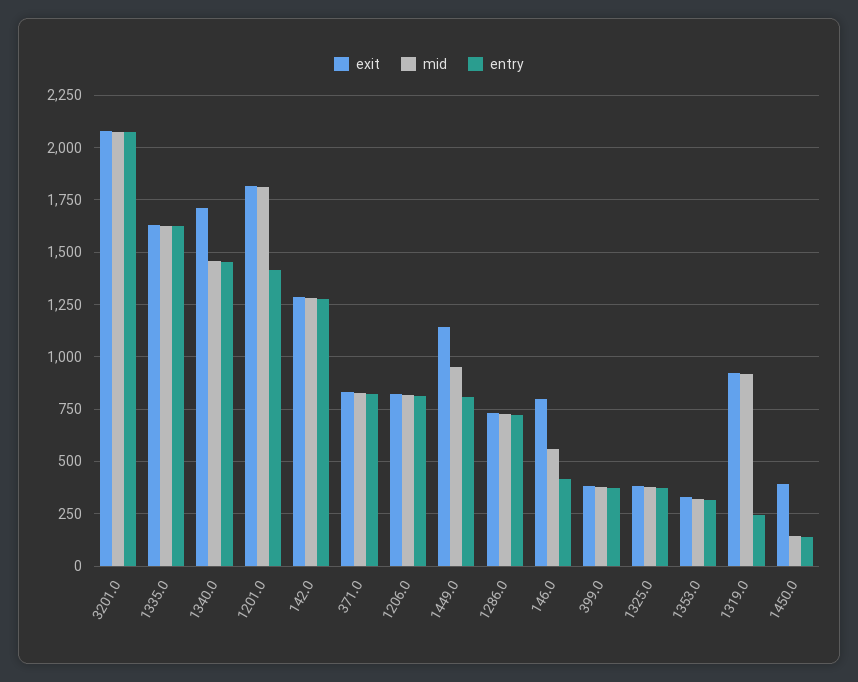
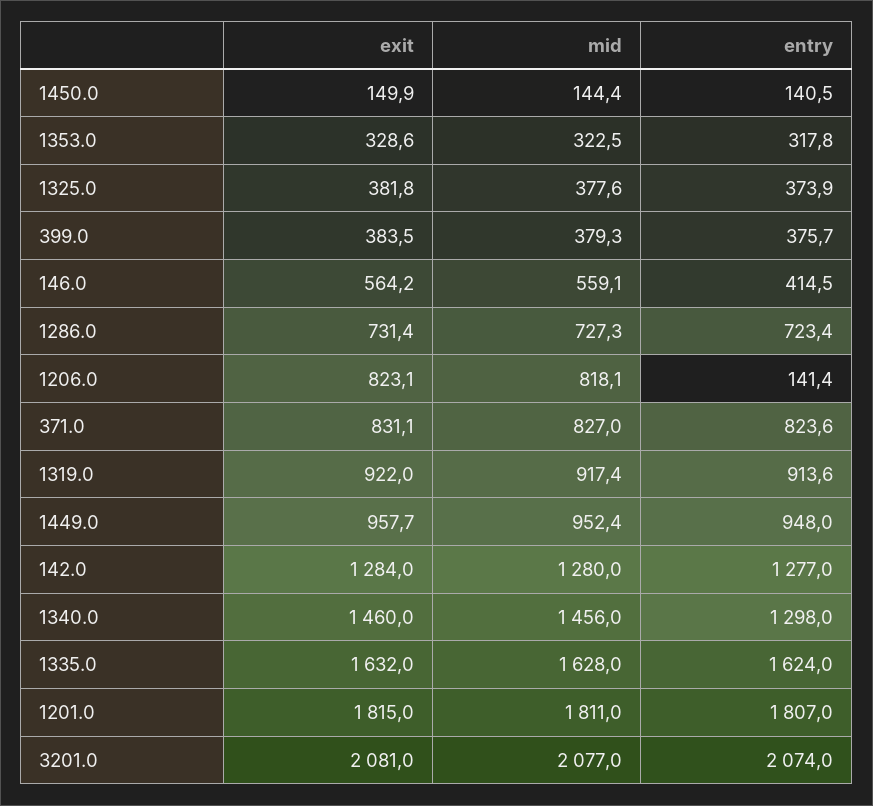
exit, 1340.0: 1700 -> 1460
entry, 1340.0: 1450 -> 1298
entry, 1201.0: 1400 -> 1807
entry, 1206.0: 800 -> 141.4
exit, 1449.0: 1150 -> 957.7
entry, 1449.0: 800 -> 948
exit, 146.0: 800 -> 564.2
entry, 1319.0: 250 -> 913.6
exit, 1450.0: 400 -> 149.9

